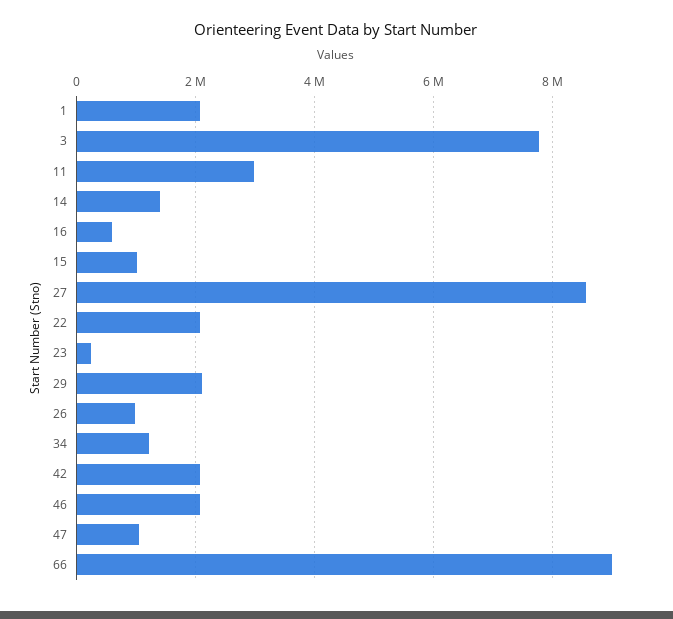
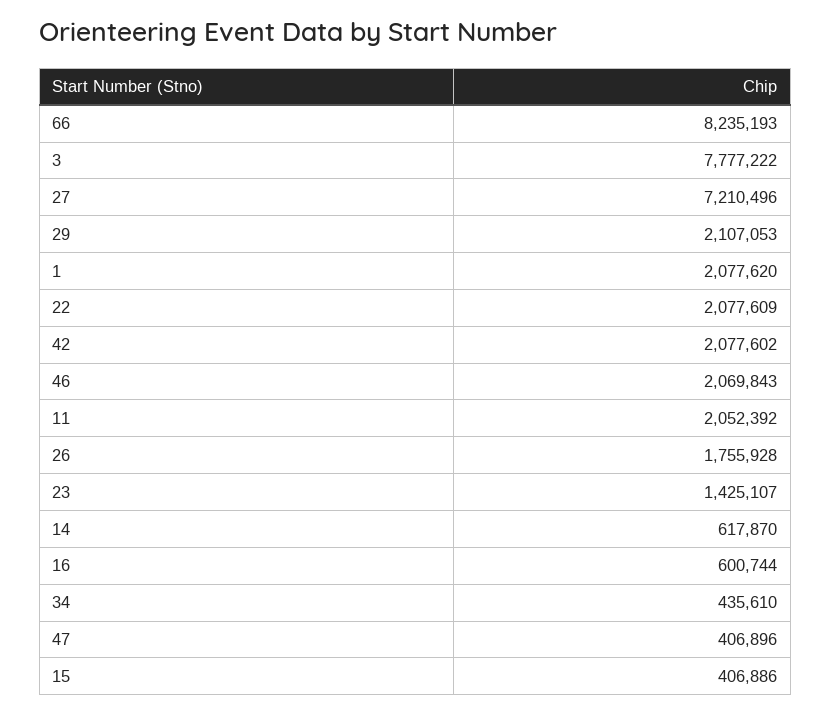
11: 3000000 -> 2052392
14: 1400000 -> 617870
15: 1000000 -> 406886
27: 8600000 -> 7210496
23: 200000 -> 1425107
26: 1000000 -> 1755928
34: 1200000 -> 435610
47: 1000000 -> 406896
66: 9000000 -> 8235193

